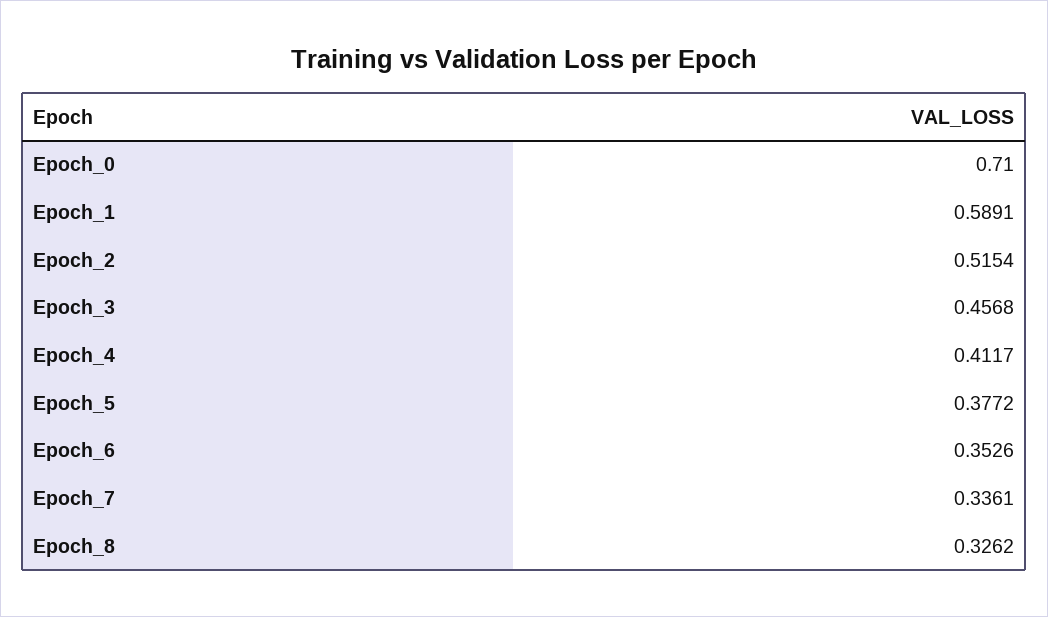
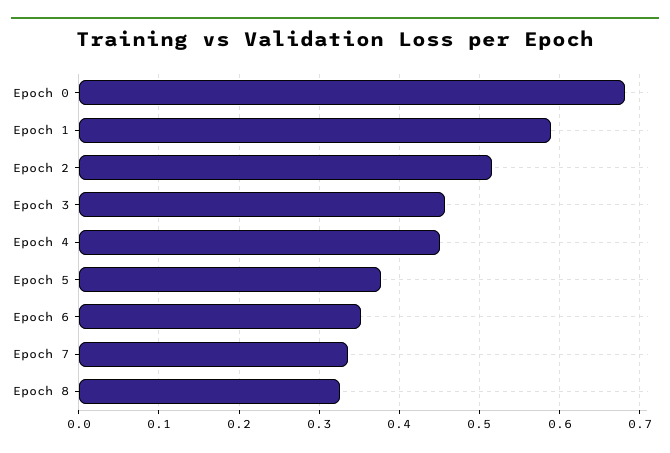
Epoch_0: 0.71 -> 0.68
Epoch_4: 0.4117 -> 0.45

